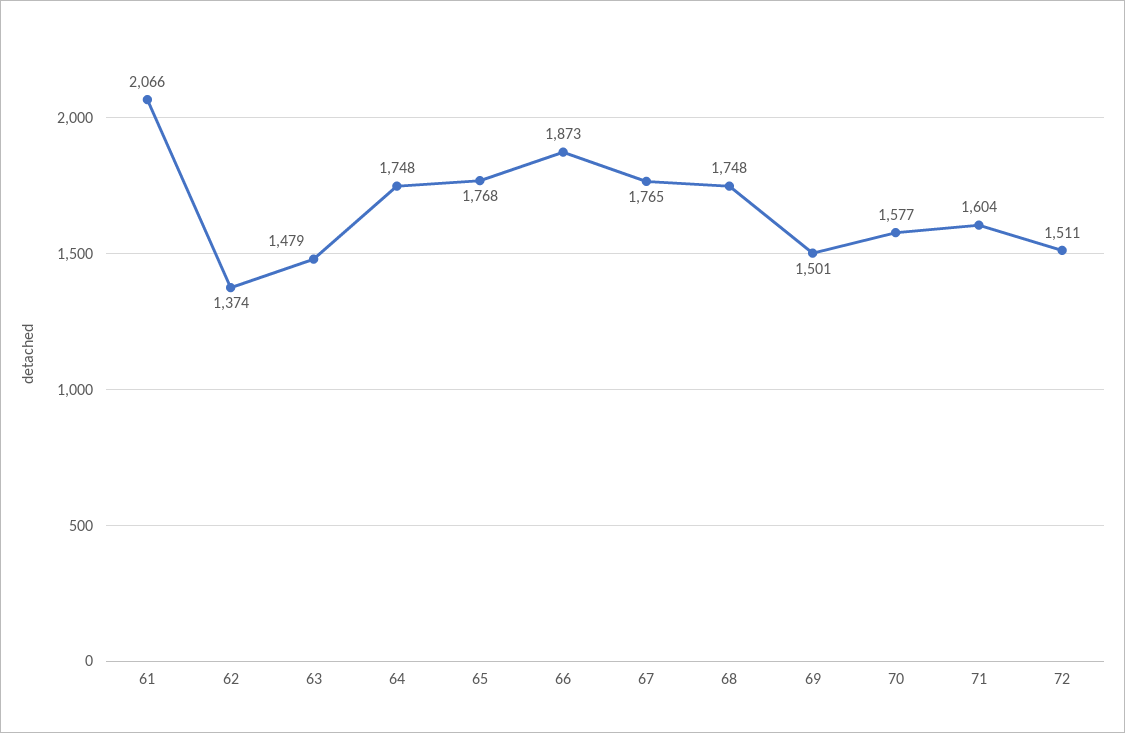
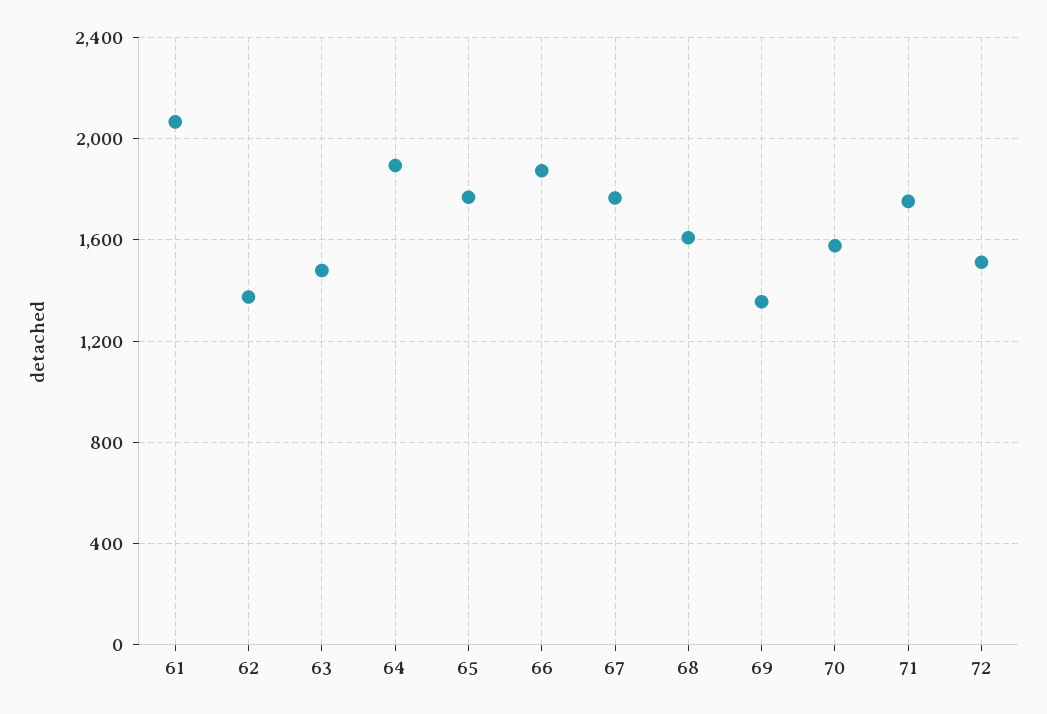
64: 1748 -> 1900
68: 1748 -> 1600
69: 1501 -> 1350
71: 1604 -> 1750

